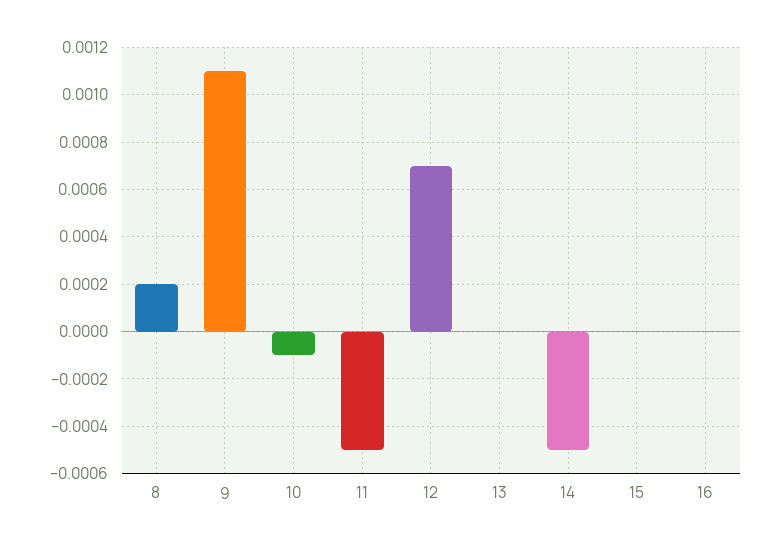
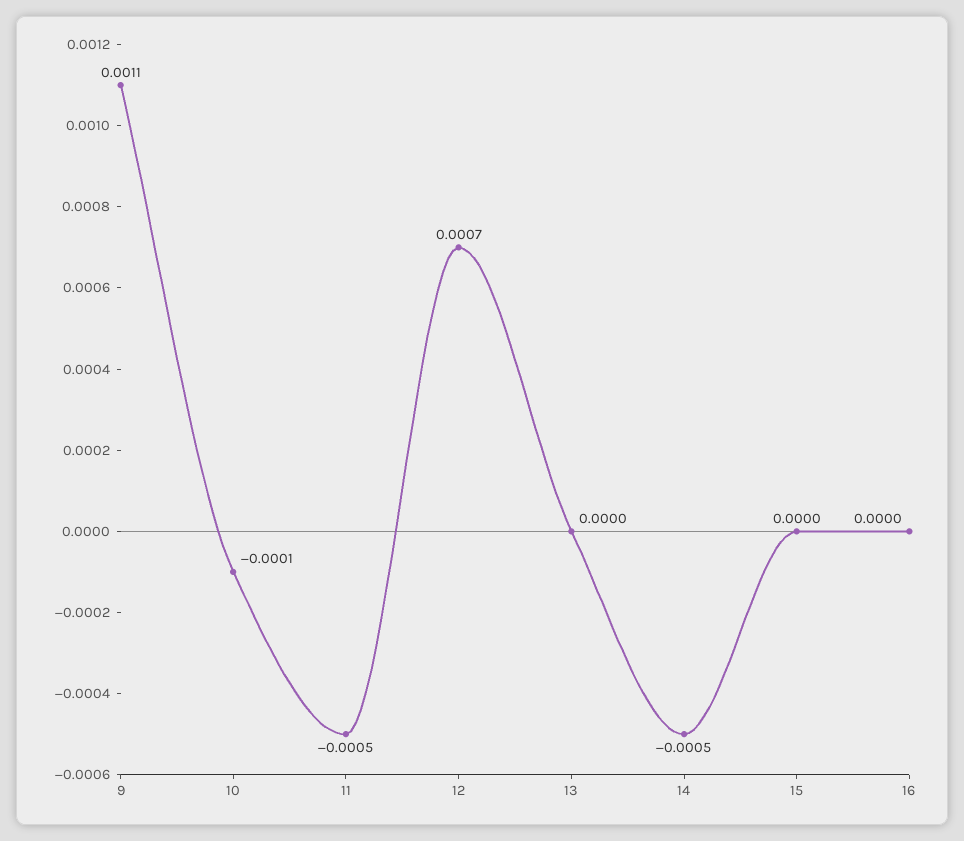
8: 0.0002 -> none

